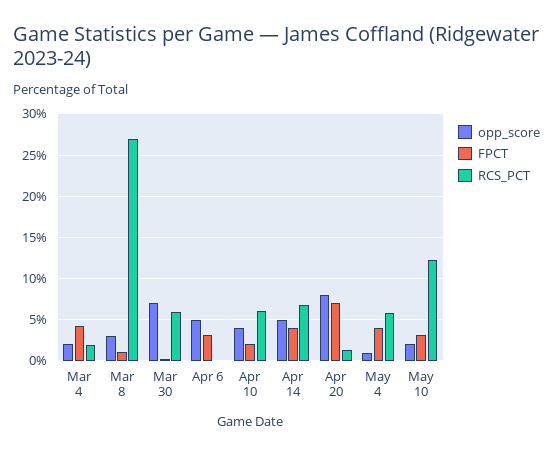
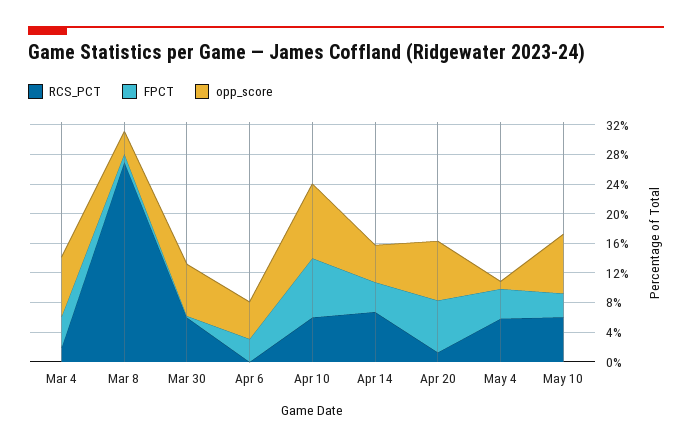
opp_score, Mar 4: 2 -> 8
opp_score, Apr 10: 4 -> 10
FPCT, Apr 10: 2 -> 8
opp_score, May 10: 2 -> 8
RCS_PCT, May 10: 12 -> 6

